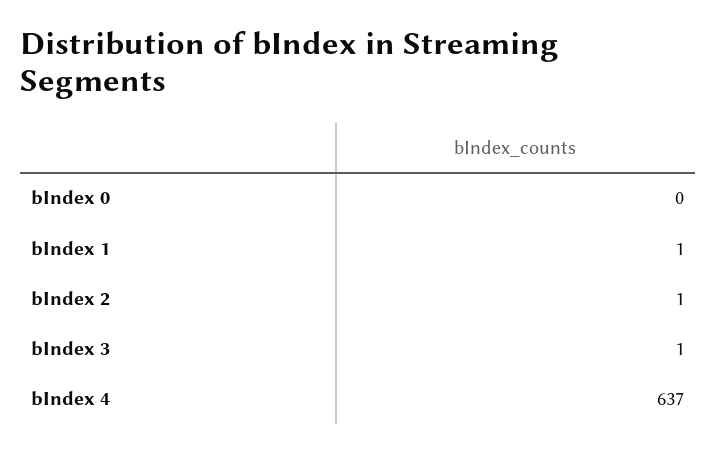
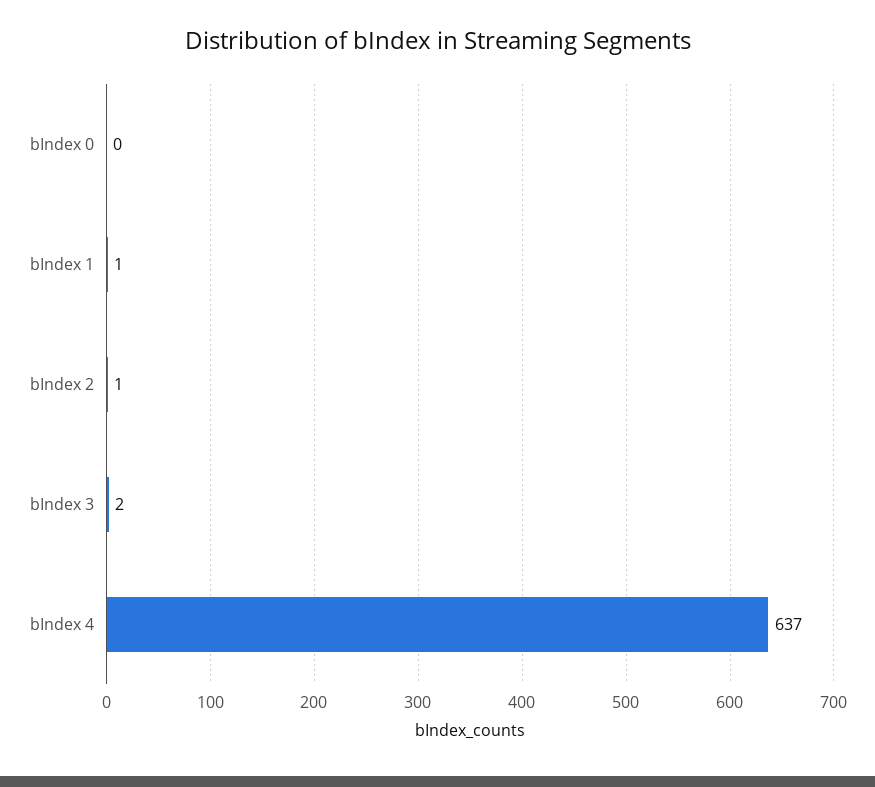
bIndex 3: 1 -> 2

